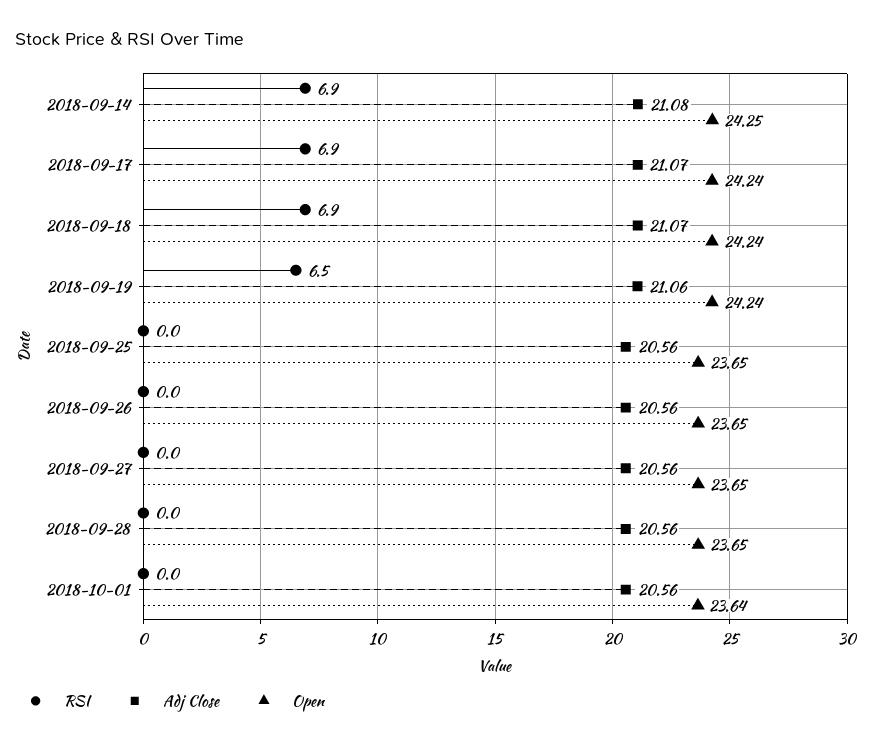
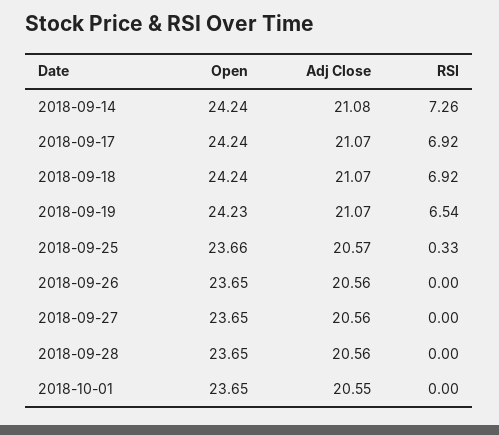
RSI, 2018-09-14: 6.9 -> 7.26
Open, 2018-09-14: 24.25 -> 24.24
Adj Close, 2018-09-19: 21.06 -> 21.07
Open, 2018-09-19: 24.24 -> 24.23
RSI, 2018-09-25: 0 -> 0.33
Adj Close, 2018-09-25: 20.56 -> 20.57
Open, 2018-09-25: 23.65 -> 23.66
Adj Close, 2018-10-01: 20.56 -> 20.55
Open, 2018-10-01: 23.64 -> 23.65

